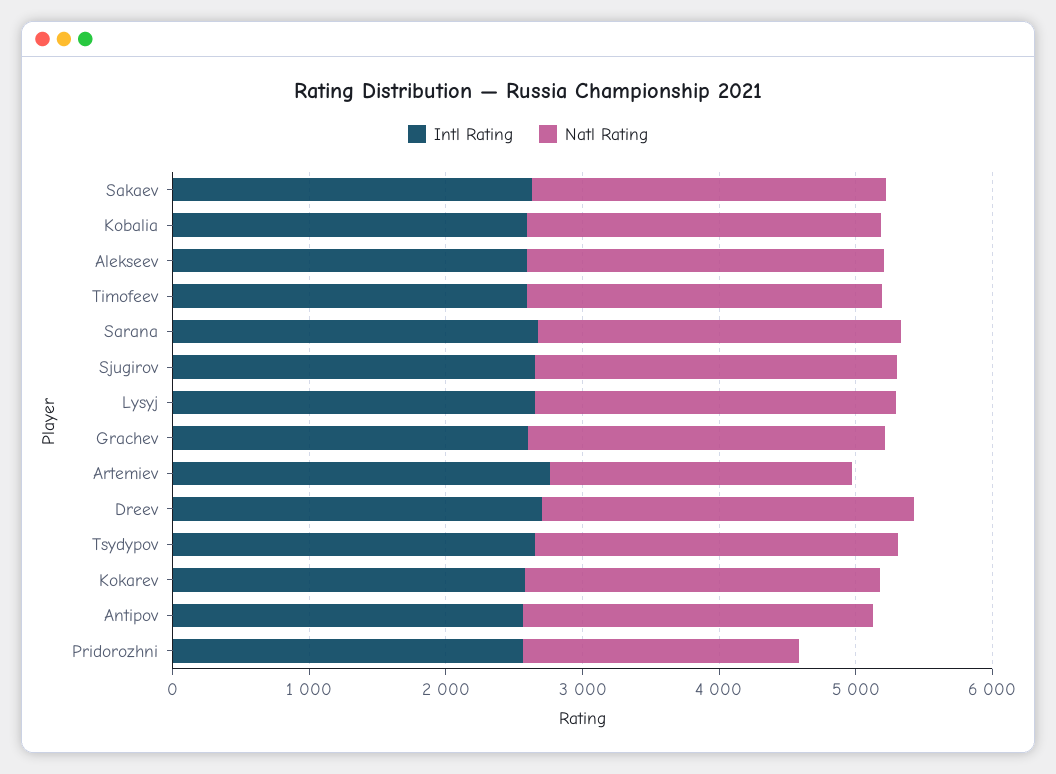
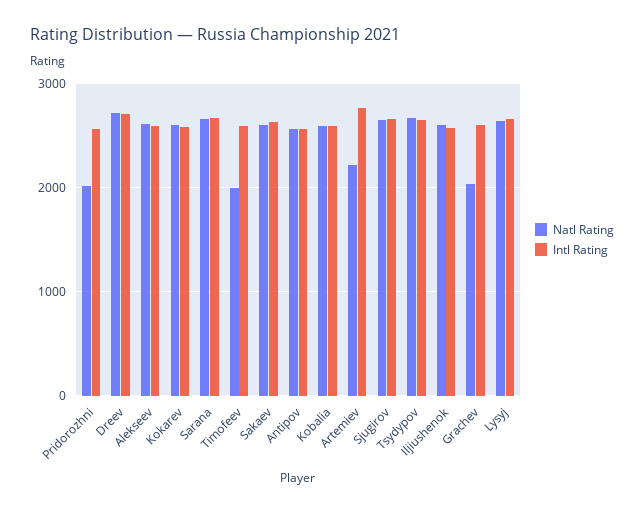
Natl Rating, Timofeev: 2600 -> 2000
Natl Rating, Grachev: 2600 -> 2000
Natl Rating, Iljiushenok: none -> 2600
Intl Rating, Iljiushenok: none -> 2600

